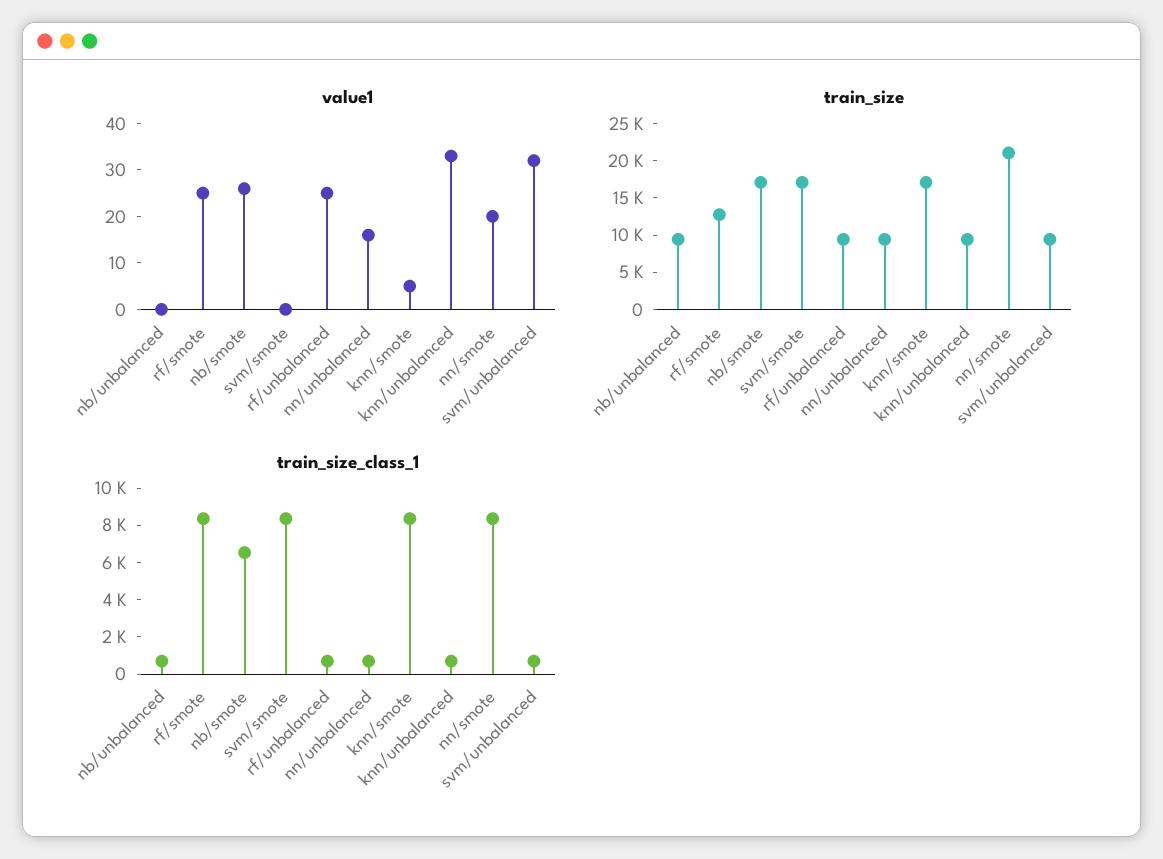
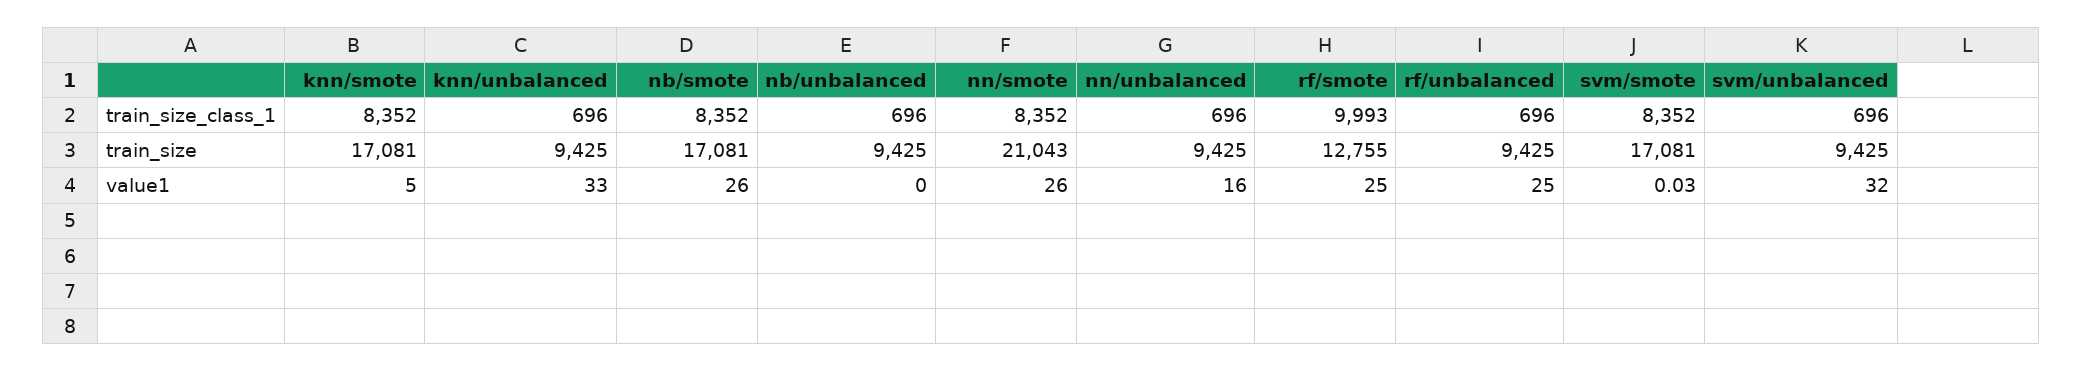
value1, nn/smote: 20 -> 26
train_size_class_1, rf/smote: 8500 -> 9993
train_size_class_1, nb/smote: 6500 -> 8352

